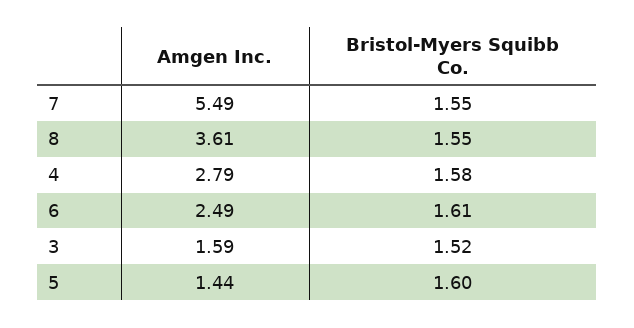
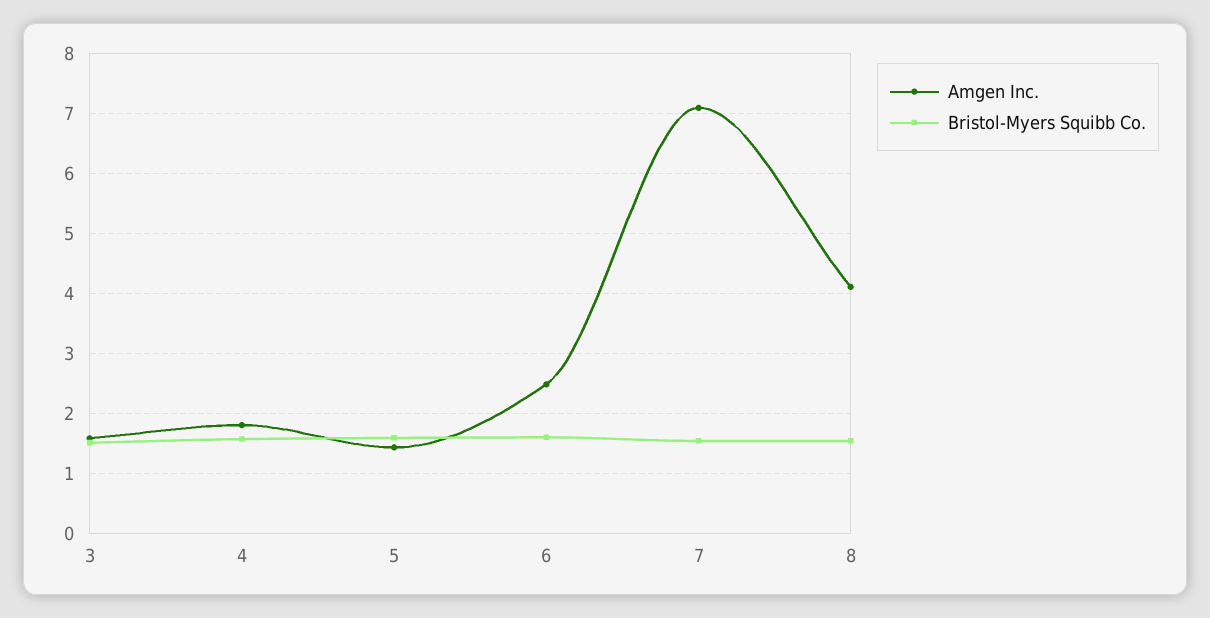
Amgen Inc., 7: 5.49 -> 7.1
Amgen Inc., 8: 3.61 -> 4.1
Amgen Inc., 4: 2.79 -> 1.8

